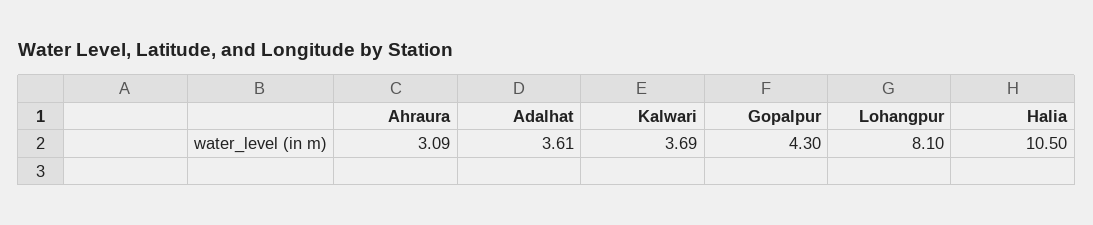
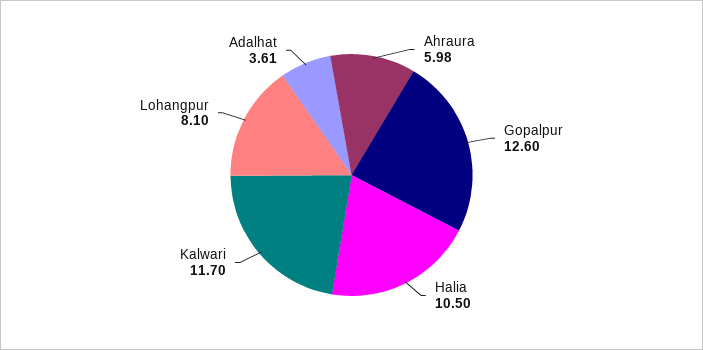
Ahraura: 3.09 -> 5.98
Kalwari: 3.69 -> 11.7
Gopalpur: 4.3 -> 12.6

